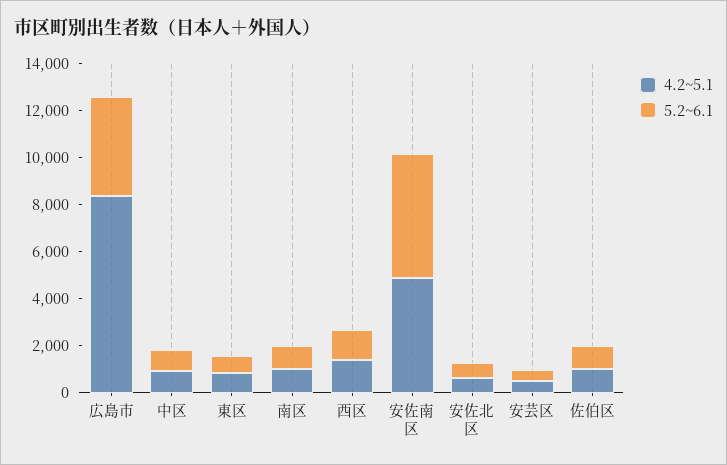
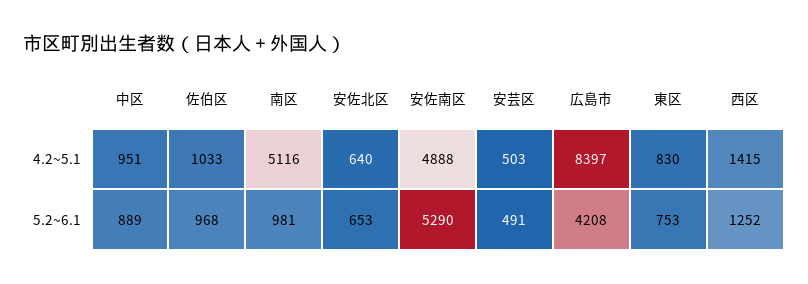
4.2~5.1, 南区: 1000 -> 5116

